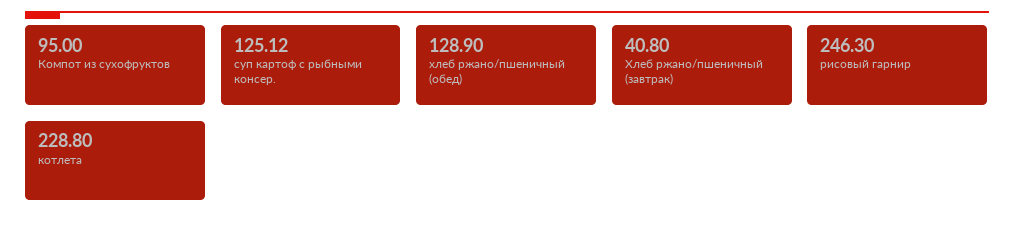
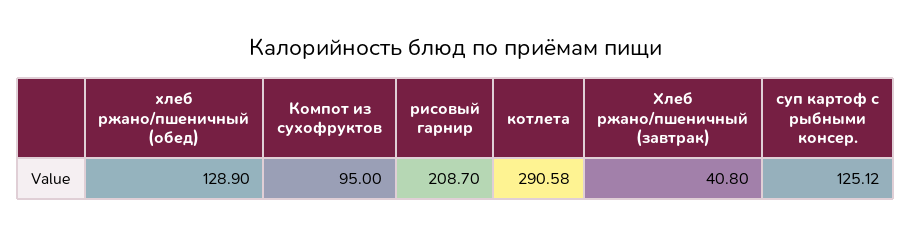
рисовый гарнир: 246.3 -> 208.7
котлета: 228.8 -> 290.58

